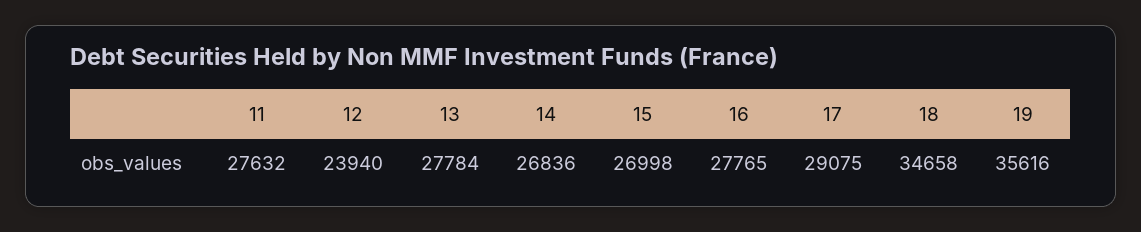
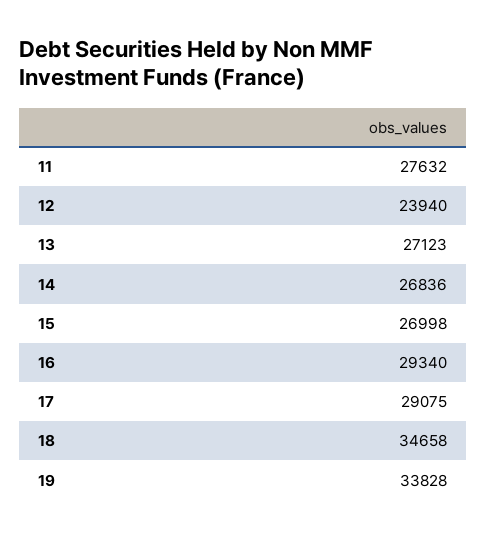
13: 27784 -> 27123
16: 27765 -> 29340
19: 35616 -> 33828

